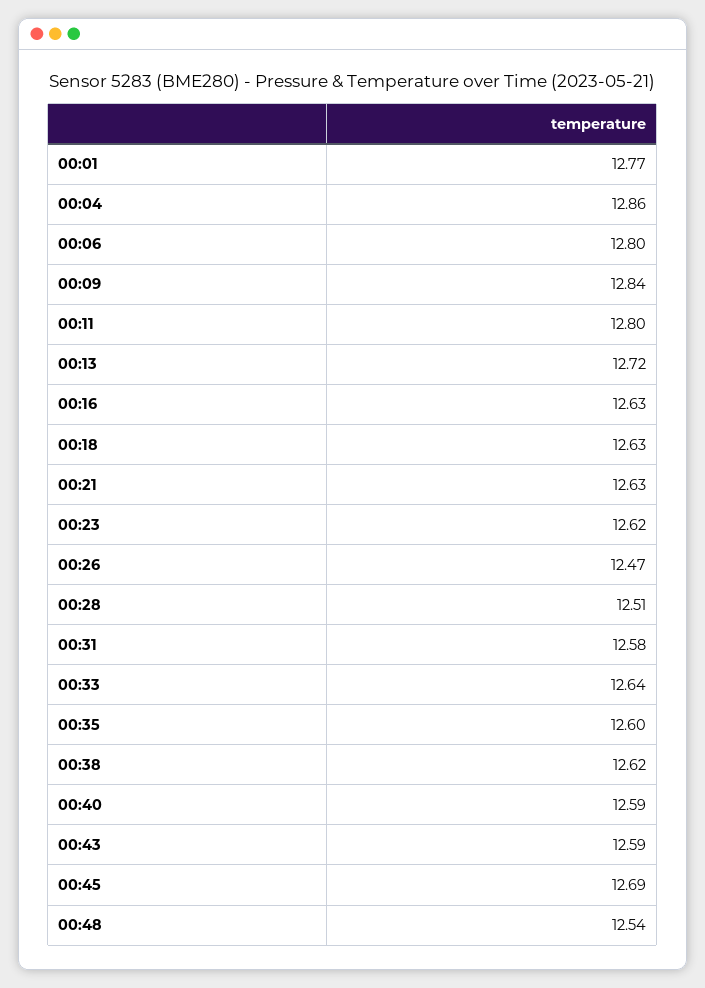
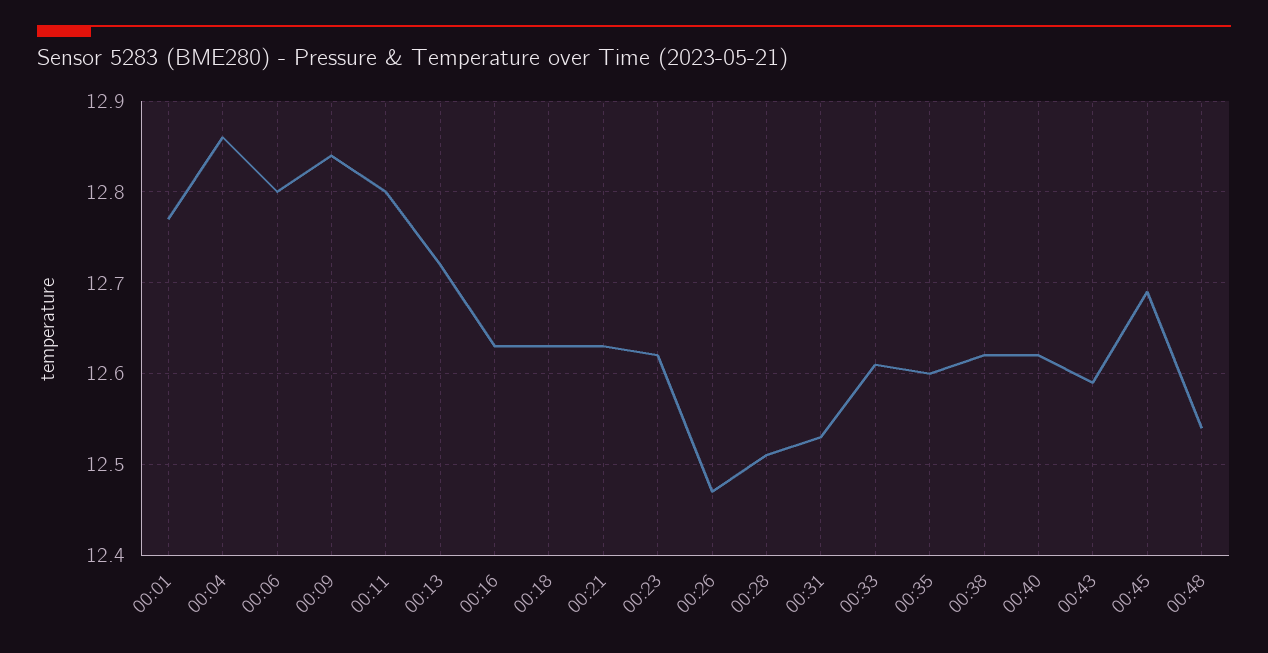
00:31: 12.58 -> 12.53
00:33: 12.64 -> 12.61
00:40: 12.59 -> 12.62

